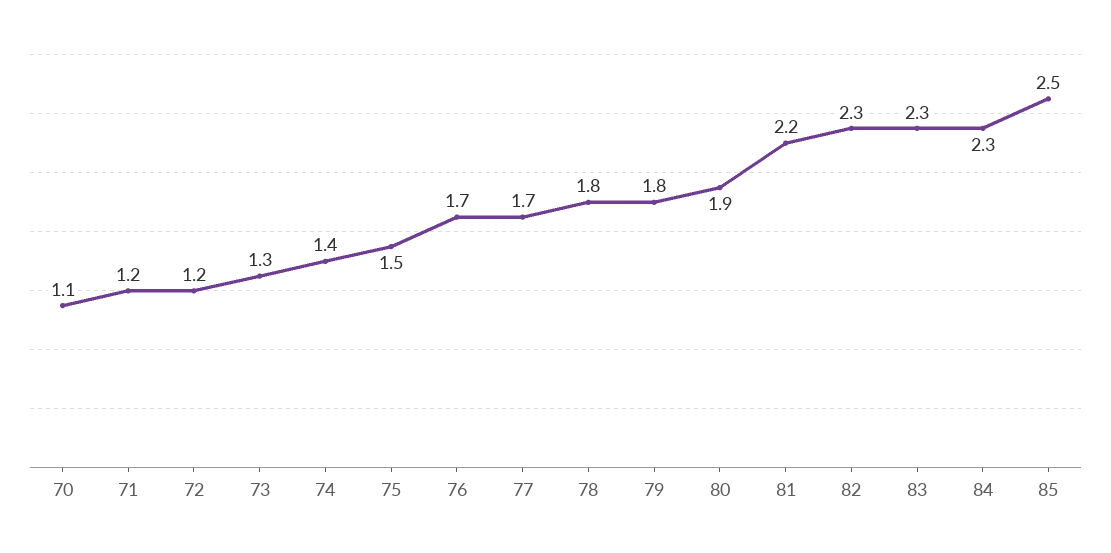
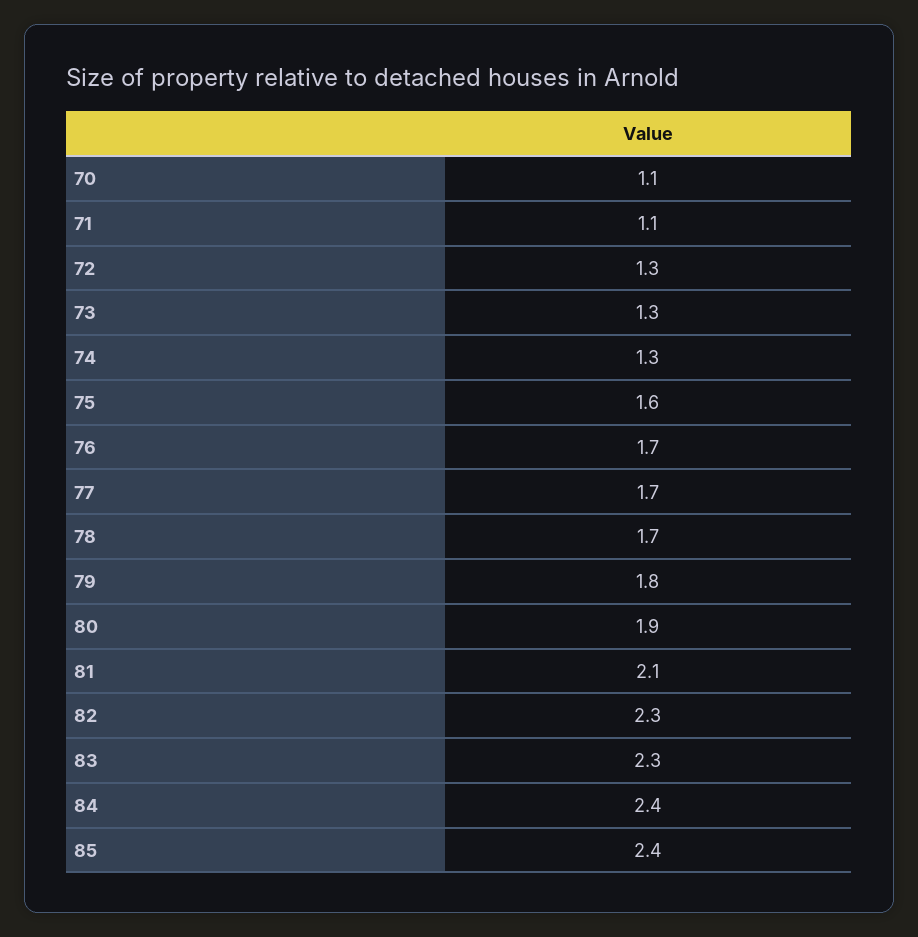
71: 1.2 -> 1.1
72: 1.2 -> 1.3
74: 1.4 -> 1.3
75: 1.5 -> 1.6
78: 1.8 -> 1.7
81: 2.2 -> 2.1
84: 2.3 -> 2.4
85: 2.5 -> 2.4

